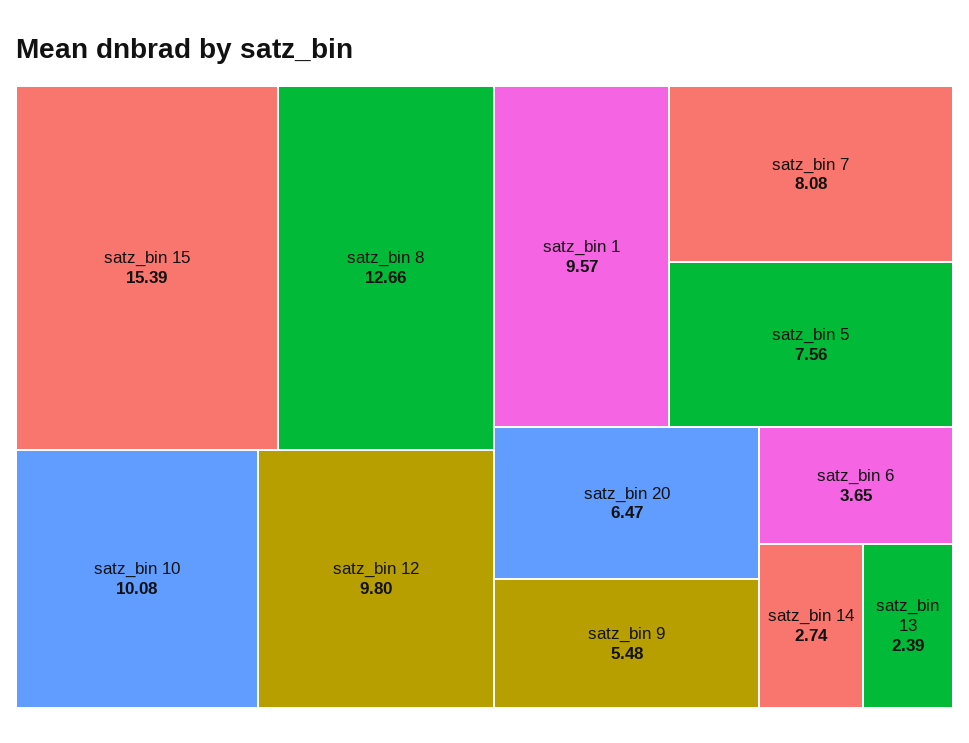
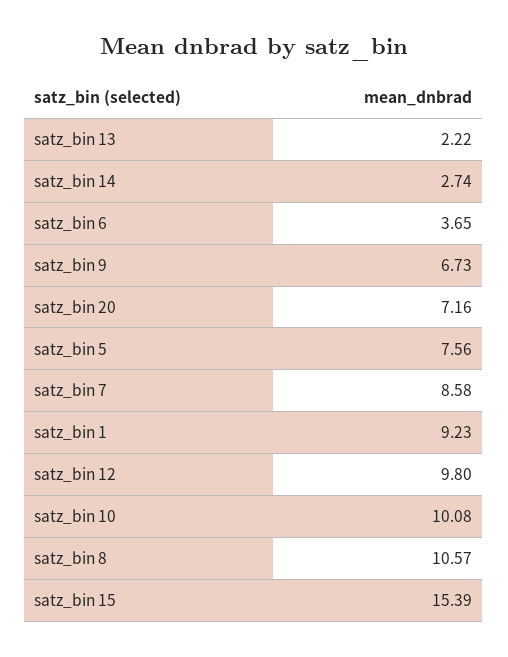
satz_bin 8: 12.66 -> 10.57
satz_bin 1: 9.57 -> 9.23
satz_bin 7: 8.08 -> 8.58
satz_bin 20: 6.47 -> 7.16
satz_bin 9: 5.48 -> 6.73
satz_bin 13: 2.39 -> 2.22

